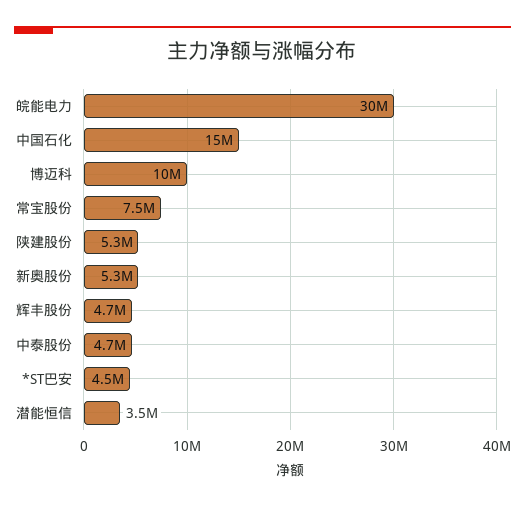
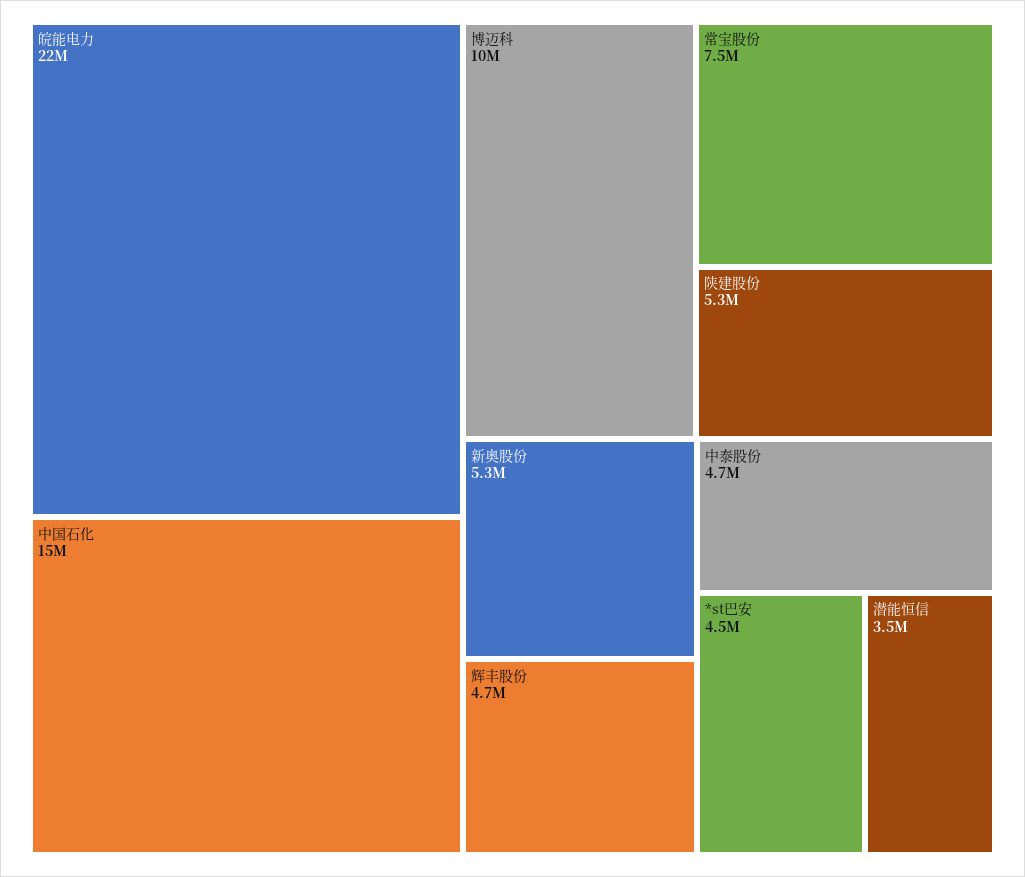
皖能电力: 30000000 -> 22000000

